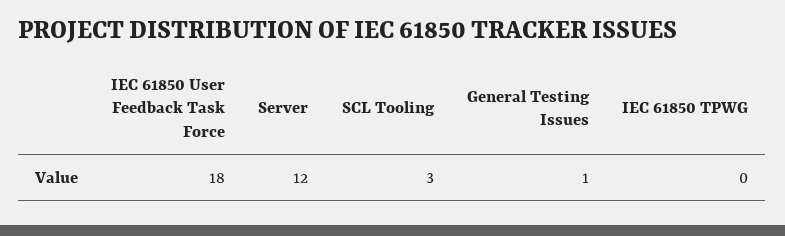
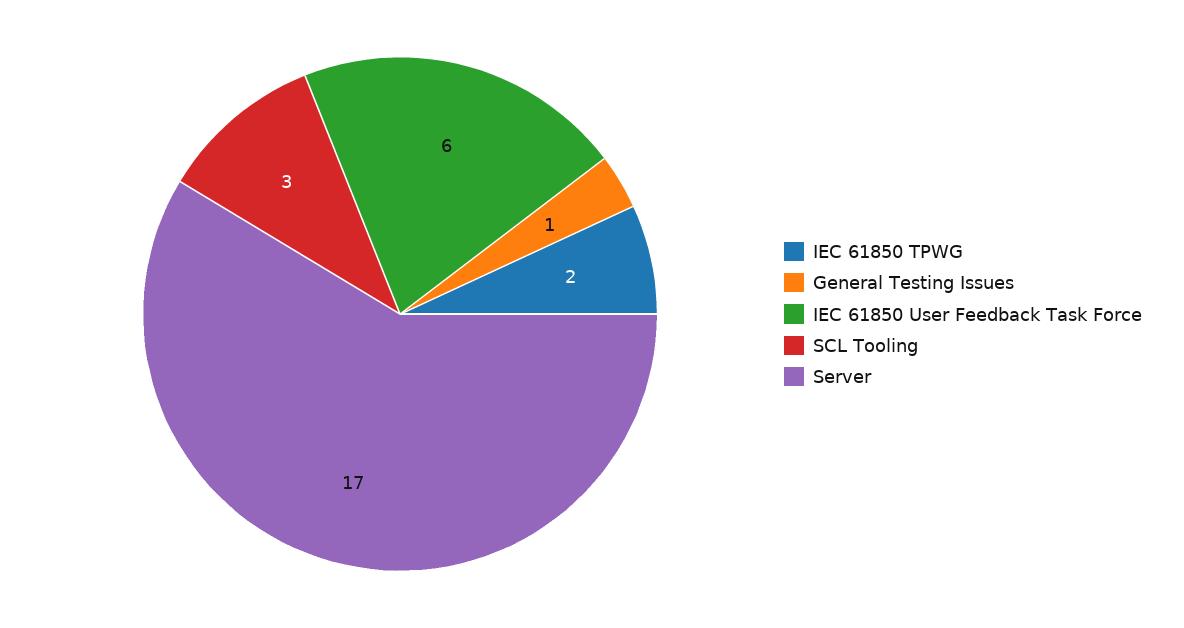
IEC 61850 User Feedback Task Force: 18 -> 6
Server: 12 -> 17
IEC 61850 TPWG: 0 -> 2

